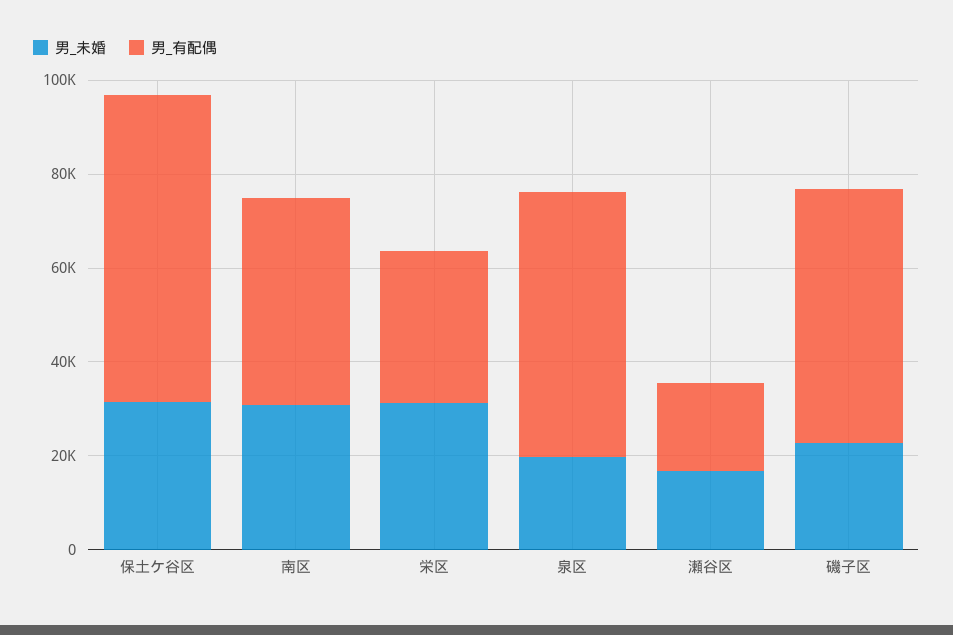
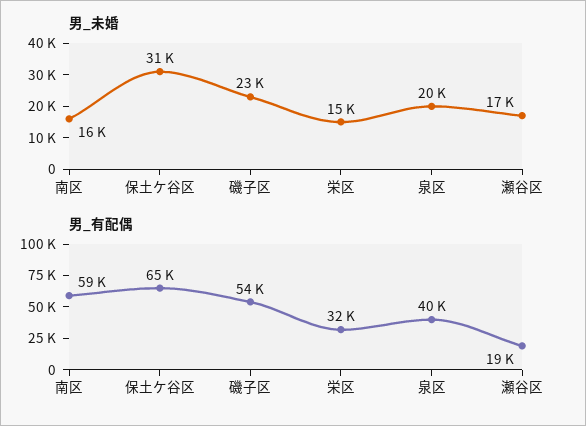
男_未婚, 南区: 30000 -> 16000
男_有配偶, 南区: 45000 -> 59000
男_未婚, 栄区: 30000 -> 15000
男_有配偶, 泉区: 55000 -> 40000

